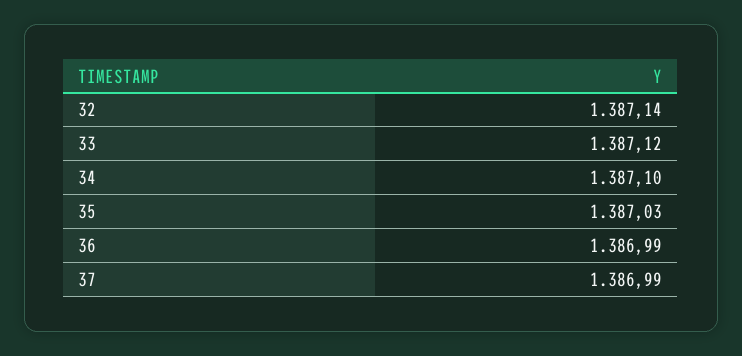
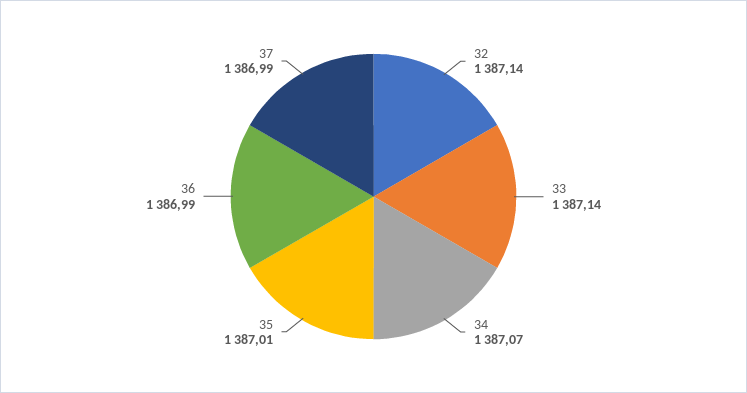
33: 1387.12 -> 1387.14
34: 1387.1 -> 1387.07
35: 1387.03 -> 1387.01

